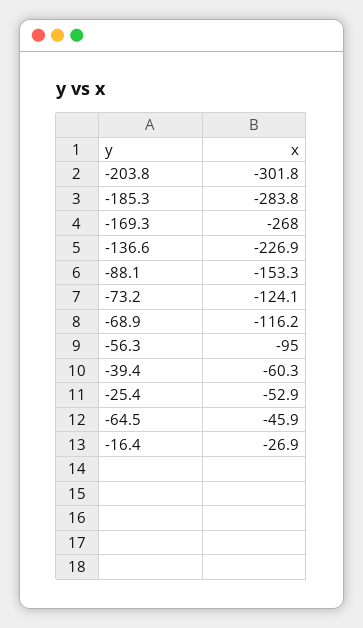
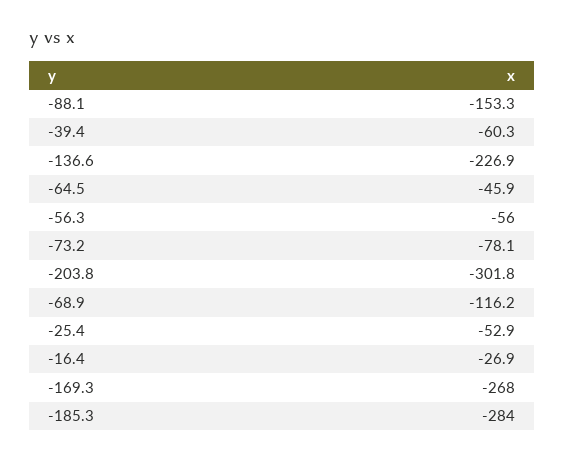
-185.3: -283.8 -> -284
-73.2: -124.1 -> -78.1
-56.3: -95 -> -56

